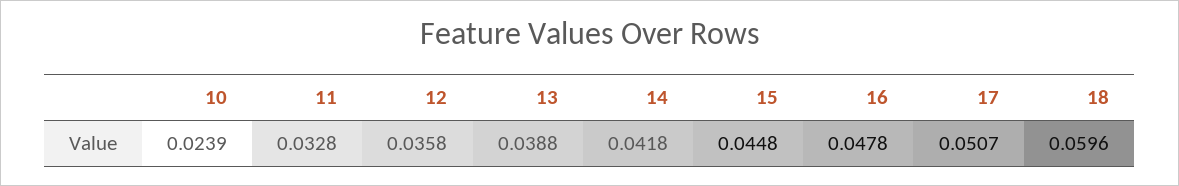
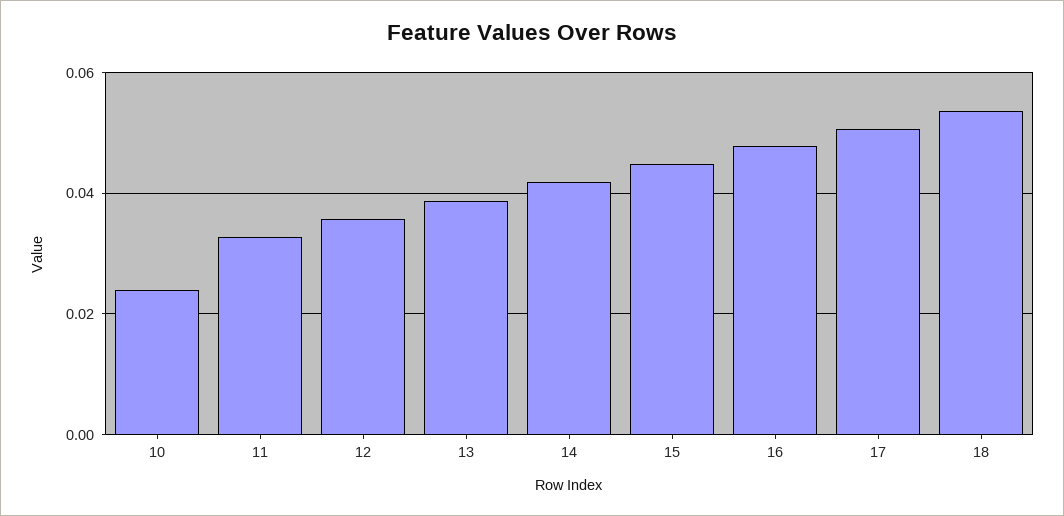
18: 0.0596 -> 0.054

